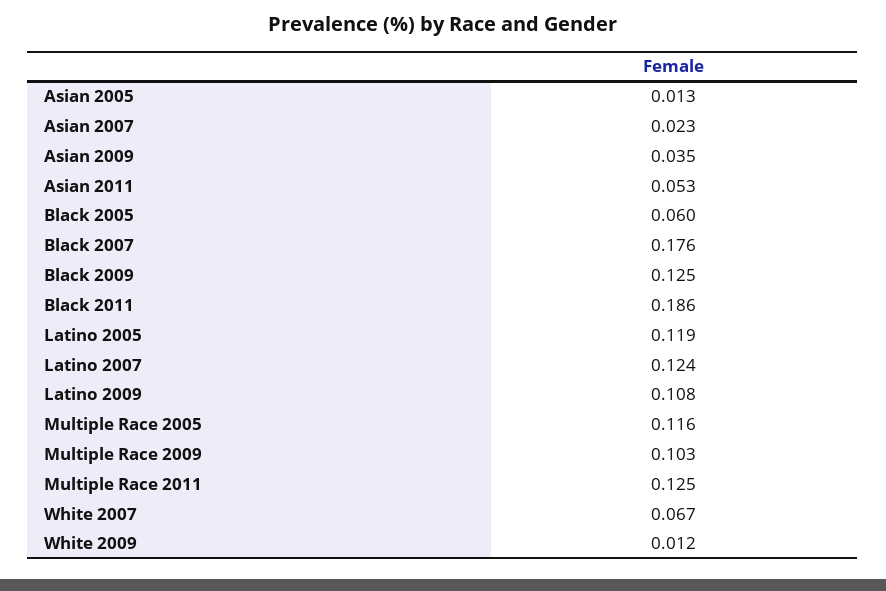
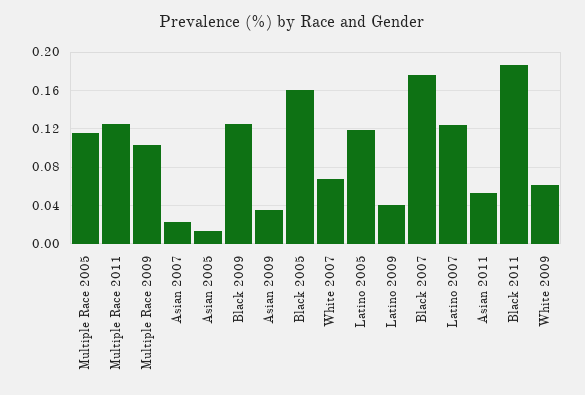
Black 2005: 0.06 -> 0.16
Latino 2009: 0.108 -> 0.04
White 2009: 0.012 -> 0.06

